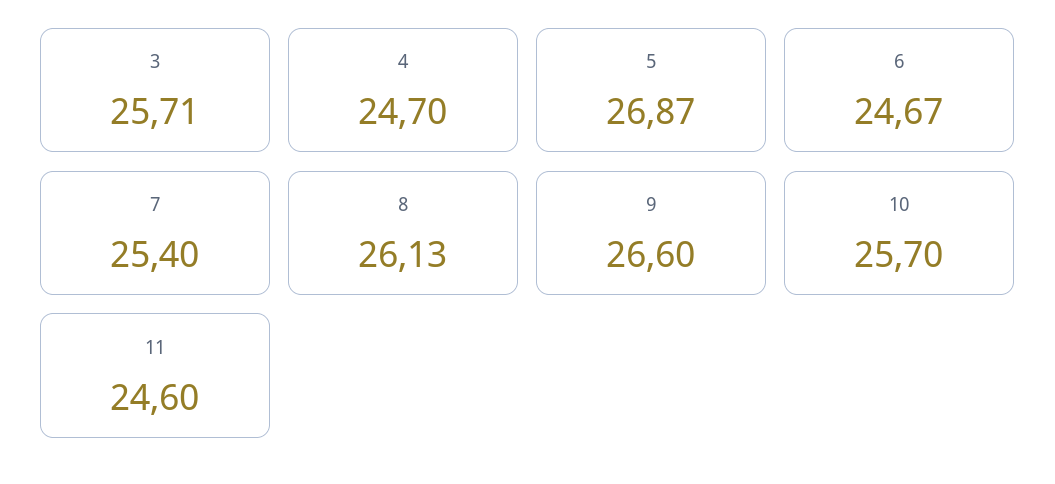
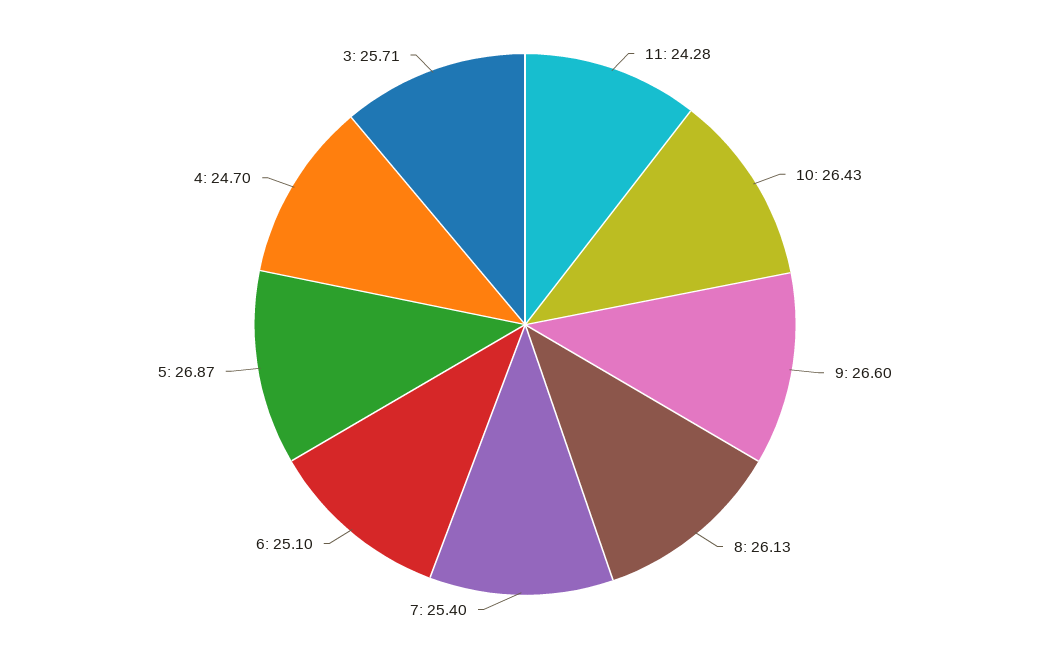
6: 24.67 -> 25.1
10: 25.7 -> 26.43
11: 24.6 -> 24.28

